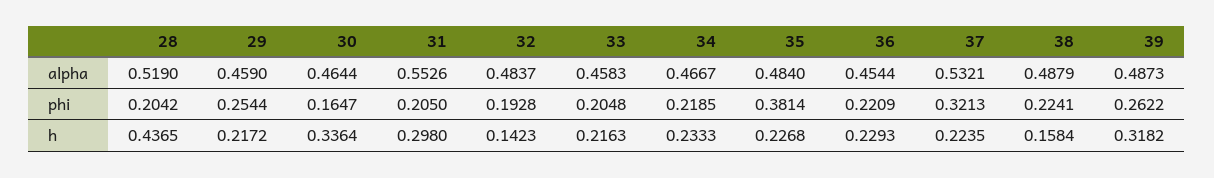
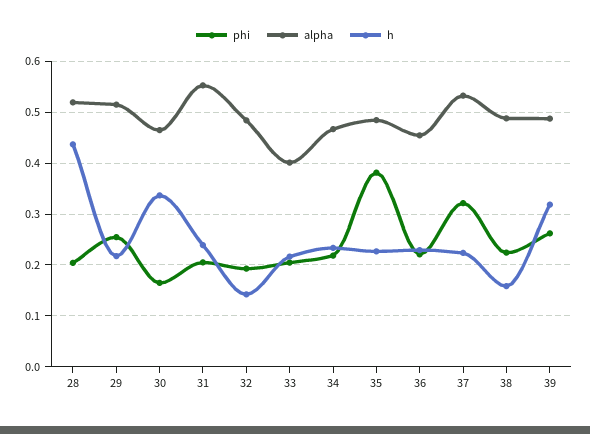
alpha, 29: 0.459 -> 0.52
alpha, 33: 0.4583 -> 0.4
h, 31: 0.298 -> 0.24

